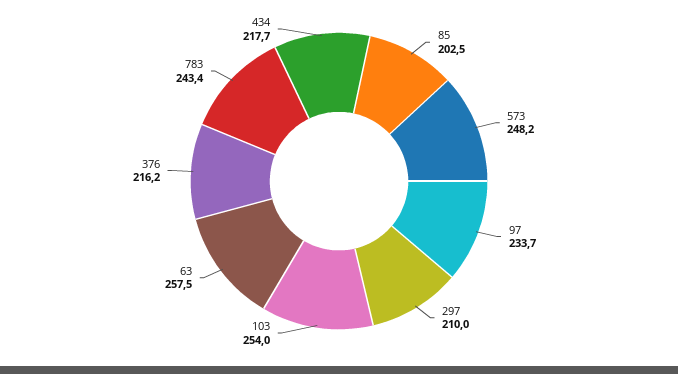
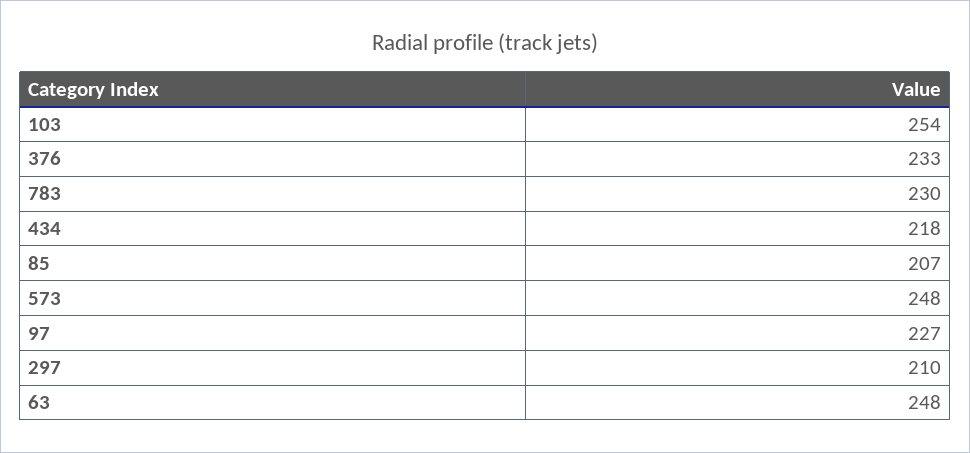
85: 202.5 -> 207
97: 233.7 -> 227
63: 257.5 -> 248
376: 216.2 -> 233
783: 243.4 -> 230

